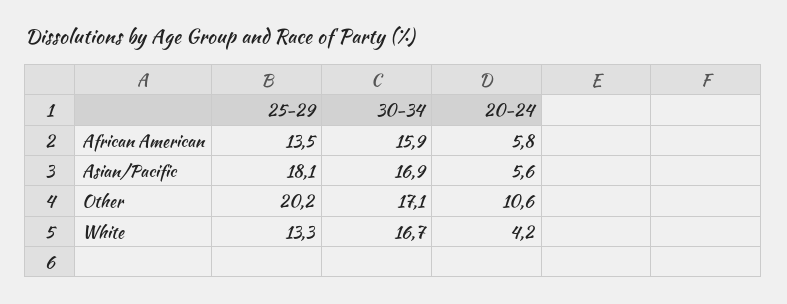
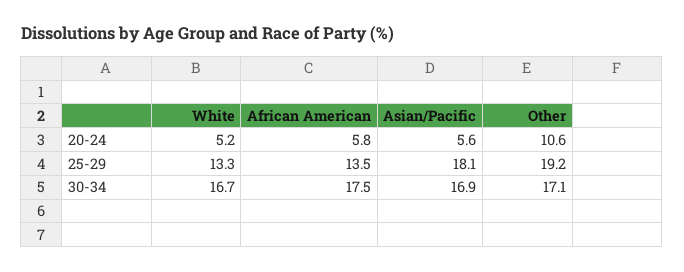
30-34, African American: 15.9 -> 17.5
25-29, Other: 20.2 -> 19.2
20-24, White: 4.2 -> 5.2

